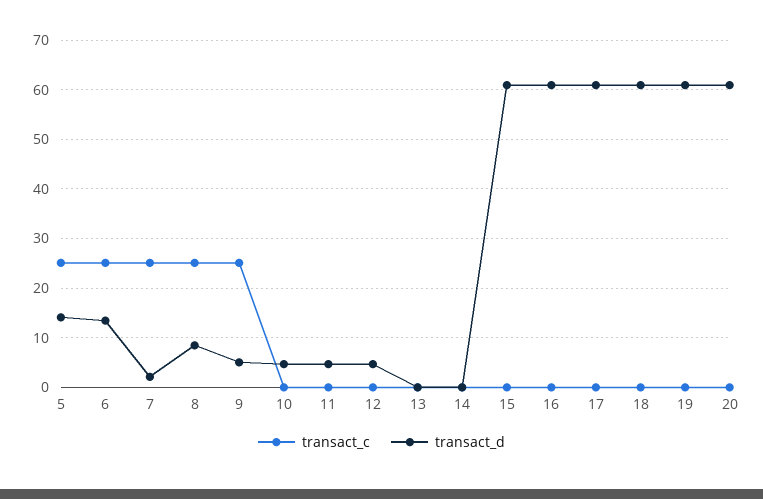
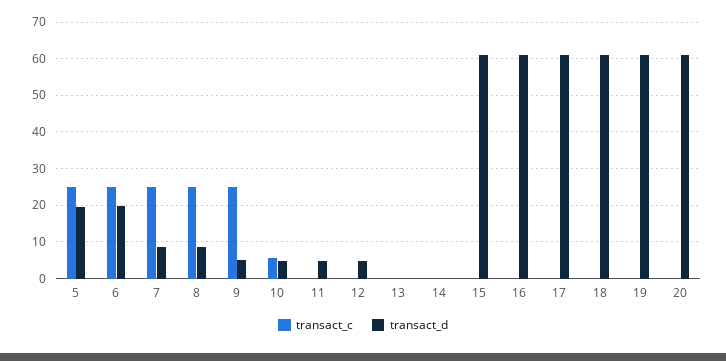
transact_d, 5: 14 -> 20
transact_d, 6: 14 -> 20
transact_d, 7: 2 -> 8
transact_c, 10: 0 -> 6

